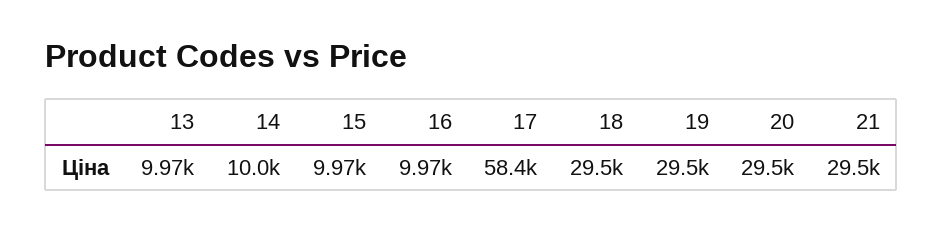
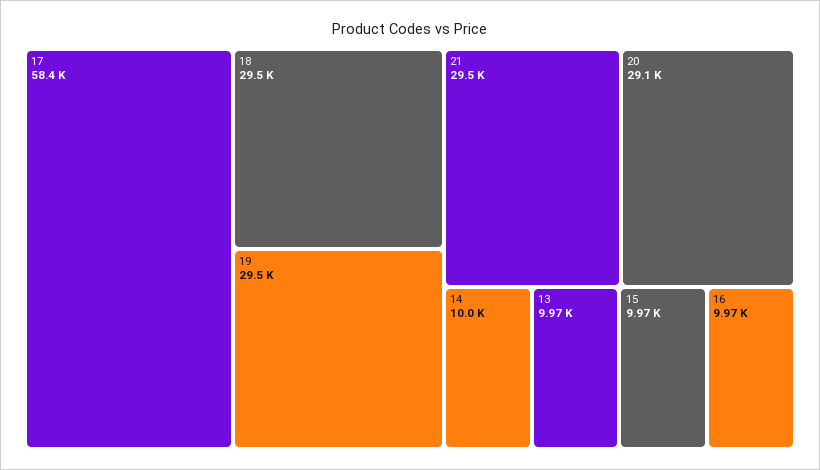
20: 29500 -> 29100

